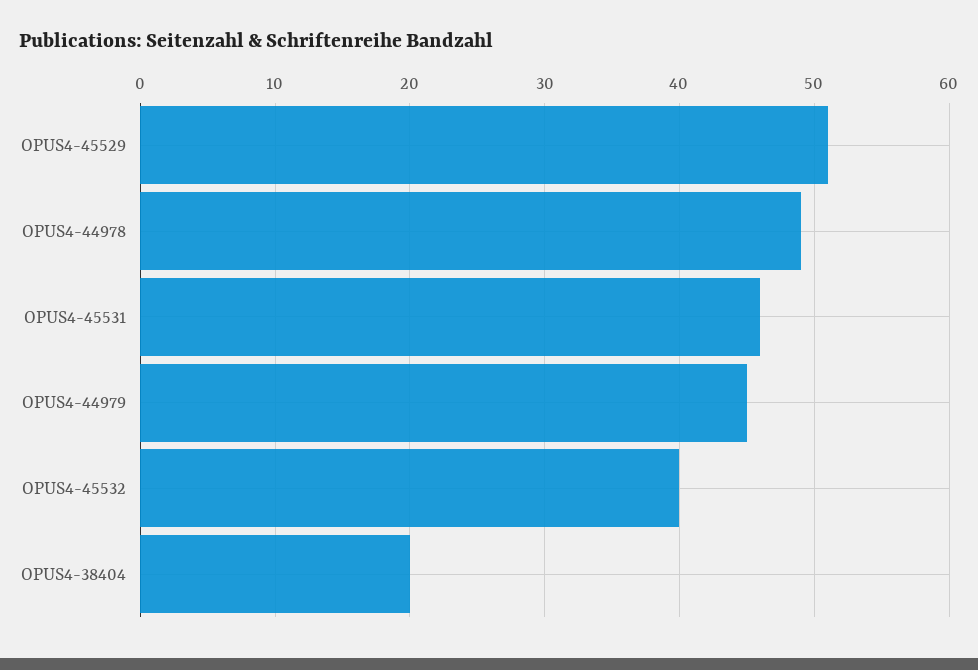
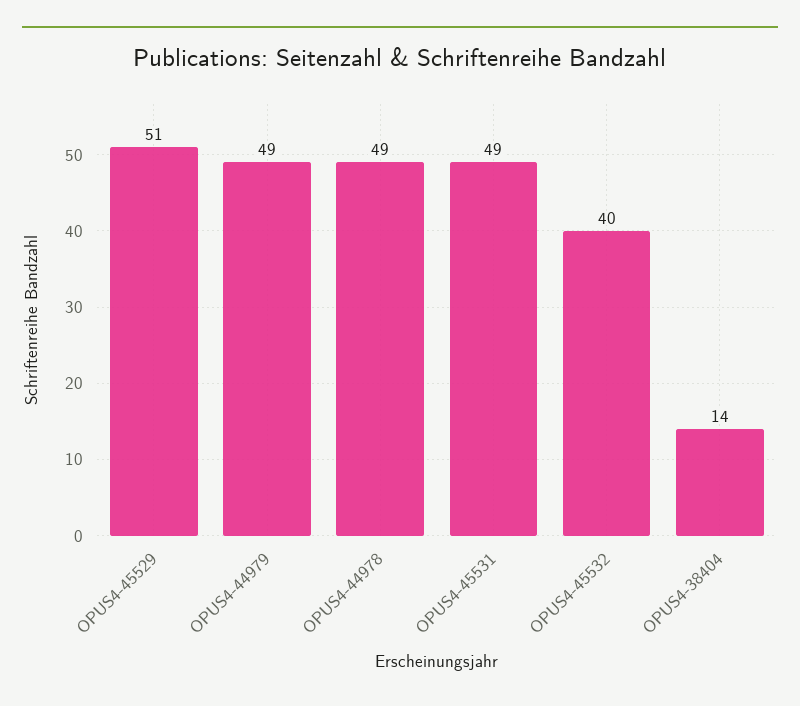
OPUS4-45531: 46 -> 49
OPUS4-44979: 45 -> 49
OPUS4-38404: 20 -> 14

